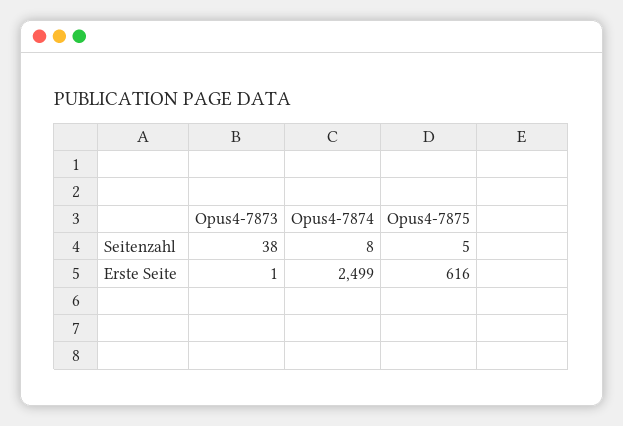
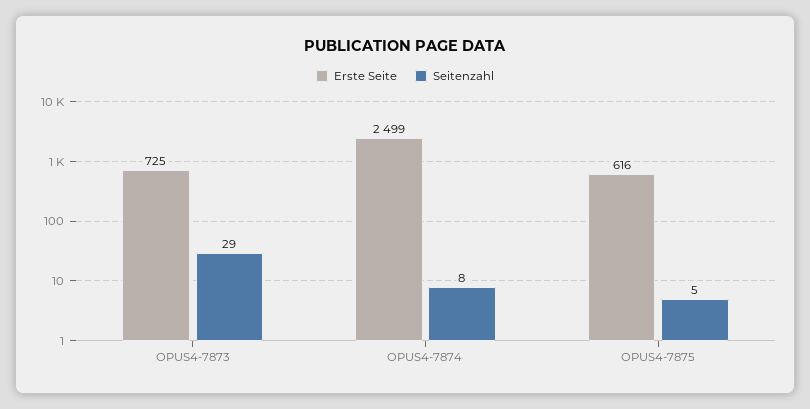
Seitenzahl, Opus4-7873: 38 -> 29
Erste Seite, Opus4-7873: 1 -> 725

